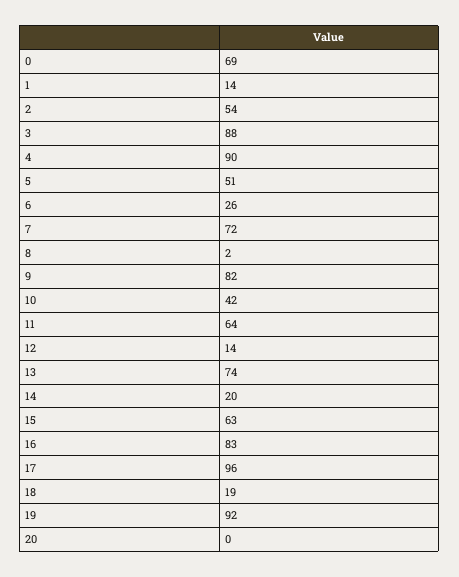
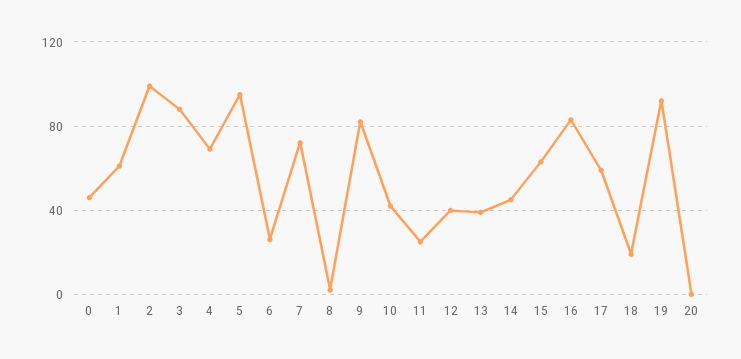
0: 69 -> 45
1: 14 -> 60
2: 54 -> 100
4: 90 -> 70
5: 51 -> 95
11: 64 -> 25
12: 14 -> 40
13: 74 -> 40
14: 20 -> 45
17: 96 -> 60

